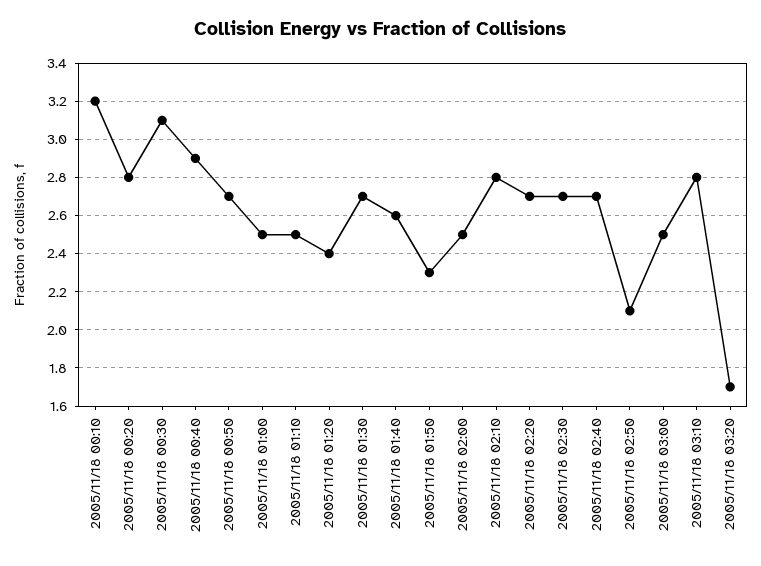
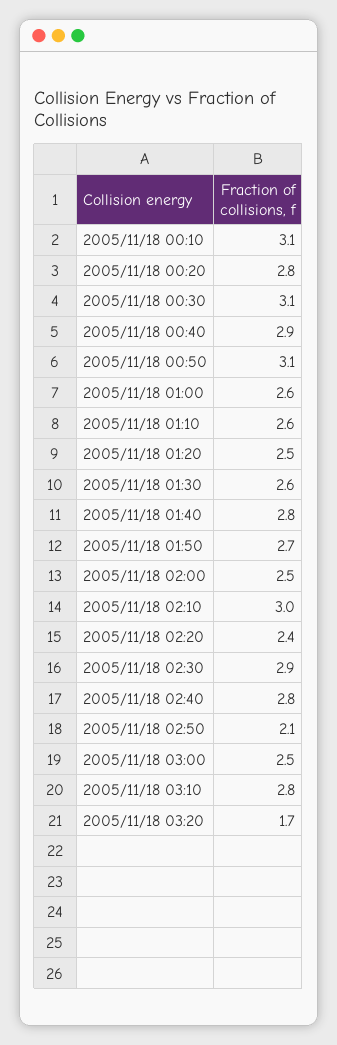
2005/11/18 00:10: 3.2 -> 3.1
2005/11/18 00:50: 2.7 -> 3.1
2005/11/18 01:00: 2.5 -> 2.6
2005/11/18 01:10: 2.5 -> 2.6
2005/11/18 01:20: 2.4 -> 2.5
2005/11/18 01:30: 2.7 -> 2.6
2005/11/18 01:40: 2.6 -> 2.8
2005/11/18 01:50: 2.3 -> 2.7
2005/11/18 02:10: 2.8 -> 3
2005/11/18 02:20: 2.7 -> 2.4
2005/11/18 02:30: 2.7 -> 2.9
2005/11/18 02:40: 2.7 -> 2.8

